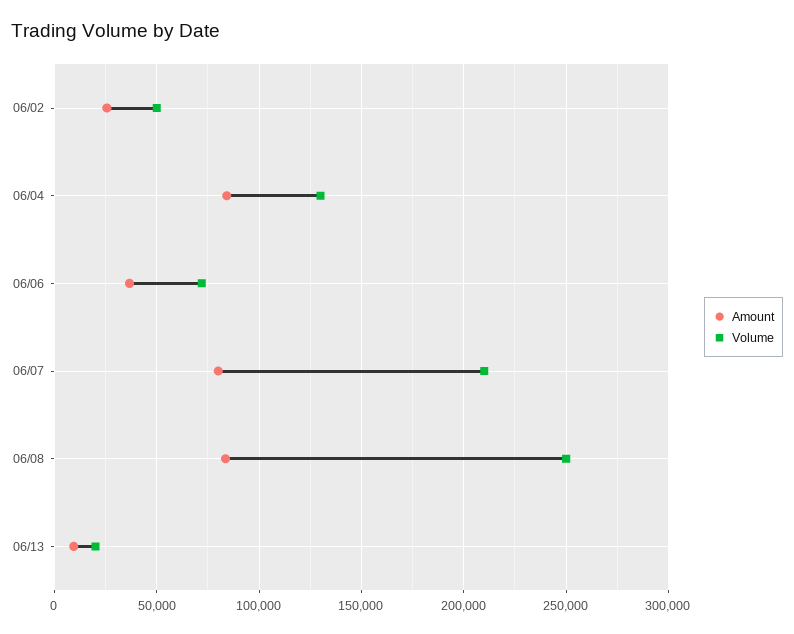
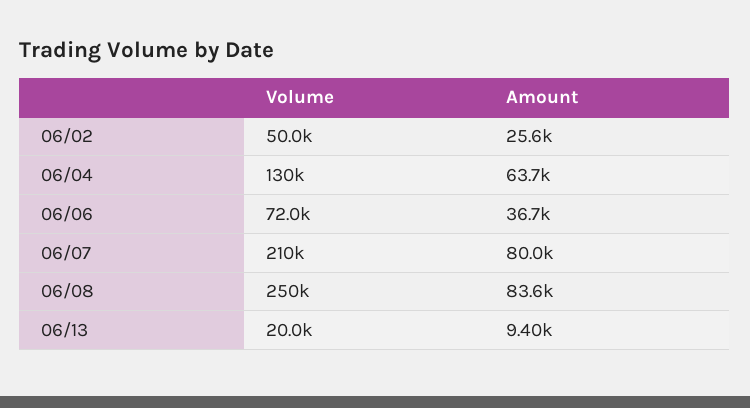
Amount, 06/04: 85000 -> 63700

